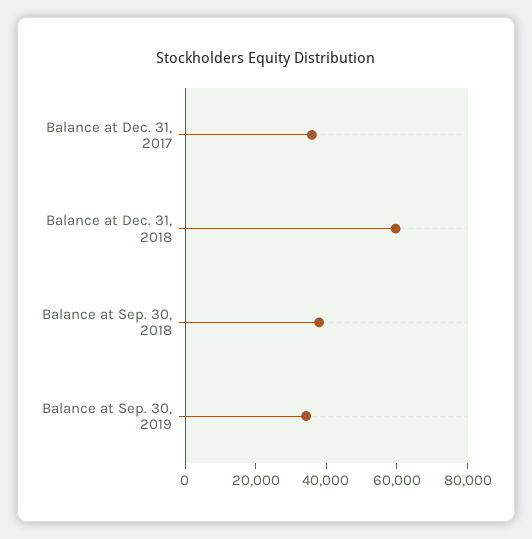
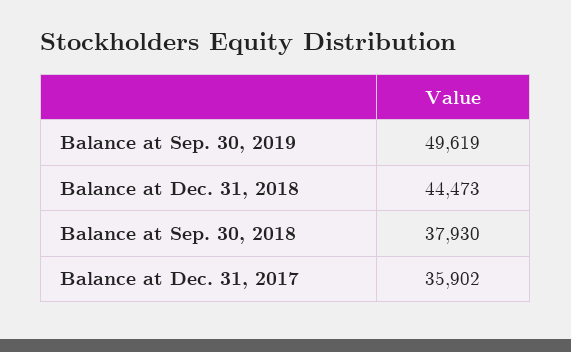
Balance at Dec. 31, 2018: 60000 -> 44473
Balance at Sep. 30, 2019: 35000 -> 49619

